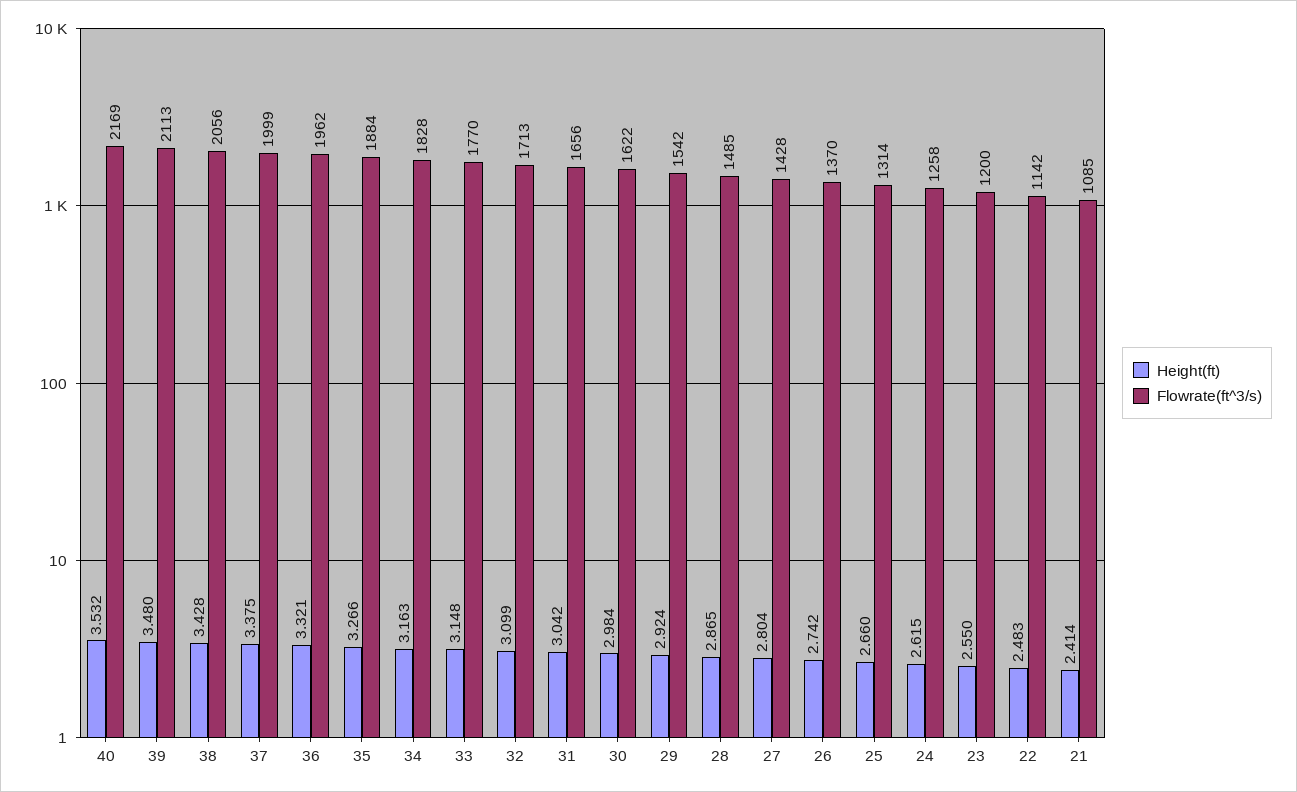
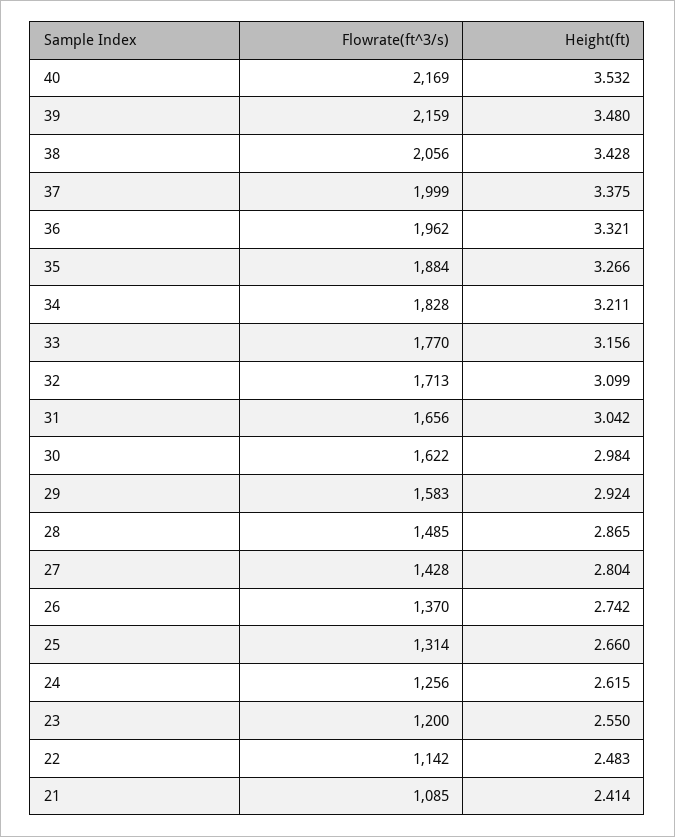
Flowrate(ft^3/s), 39: 2113 -> 2159
Height(ft), 34: 3.163 -> 3.211
Height(ft), 33: 3.148 -> 3.156
Flowrate(ft^3/s), 29: 1542 -> 1583
Flowrate(ft^3/s), 24: 1258 -> 1256

